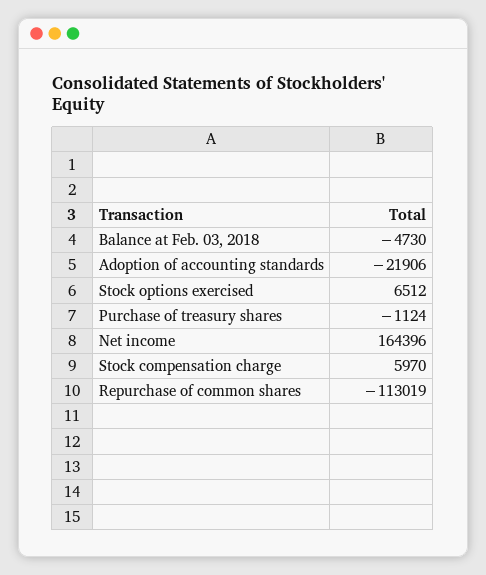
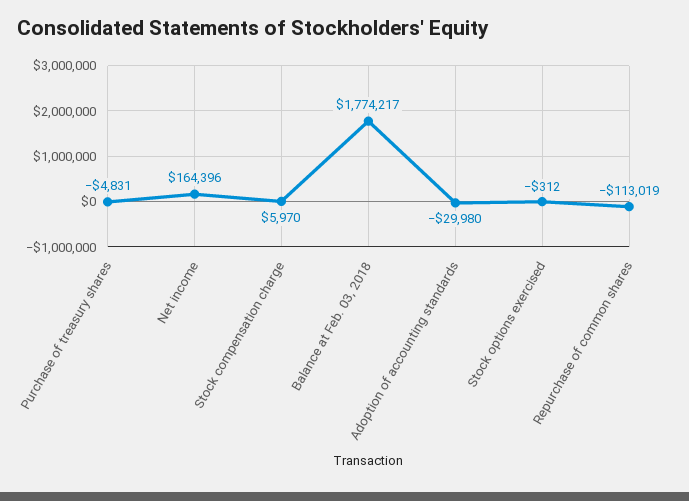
Balance at Feb. 03, 2018: -4730 -> 1774217
Adoption of accounting standards: -21906 -> -29980
Stock options exercised: 6512 -> -312
Purchase of treasury shares: -1124 -> -4831

